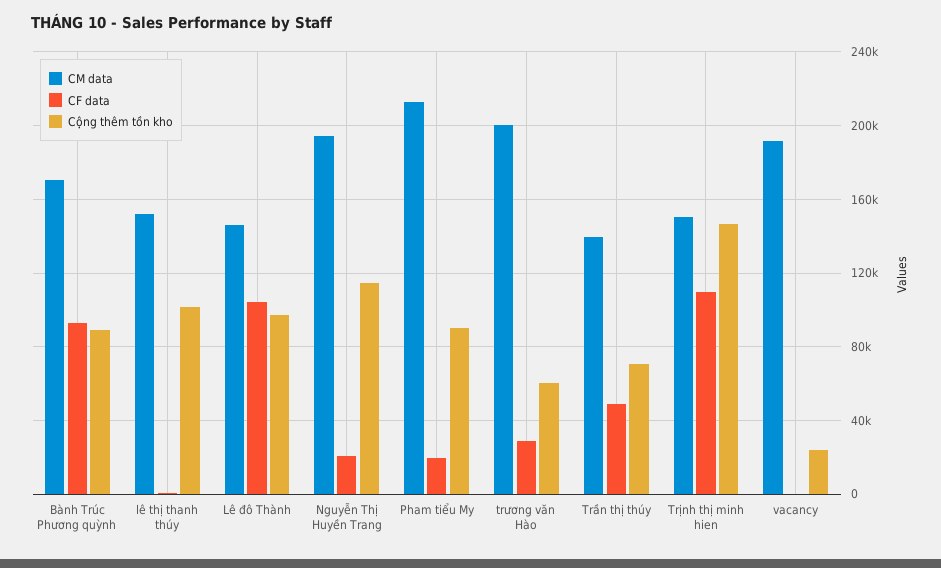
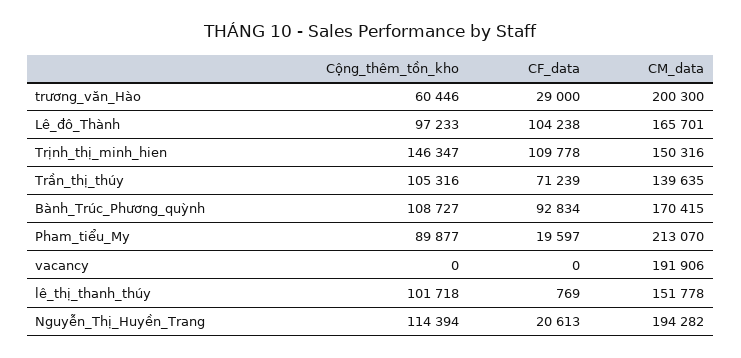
Cộng thêm tồn kho, Bành Trúc Phương quỳnh: 90000 -> 108727
CM data, Lê đô Thành: 145000 -> 165701
CF data, Trần thị thúy: 50000 -> 71239
Cộng thêm tồn kho, Trần thị thúy: 70000 -> 105316
Cộng thêm tồn kho, vacancy: 25000 -> 0

